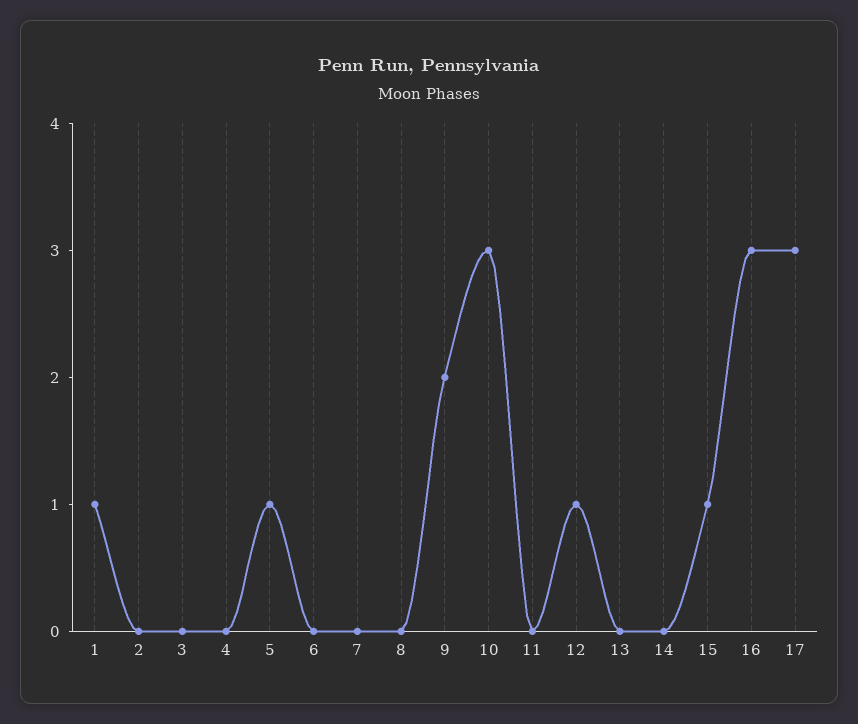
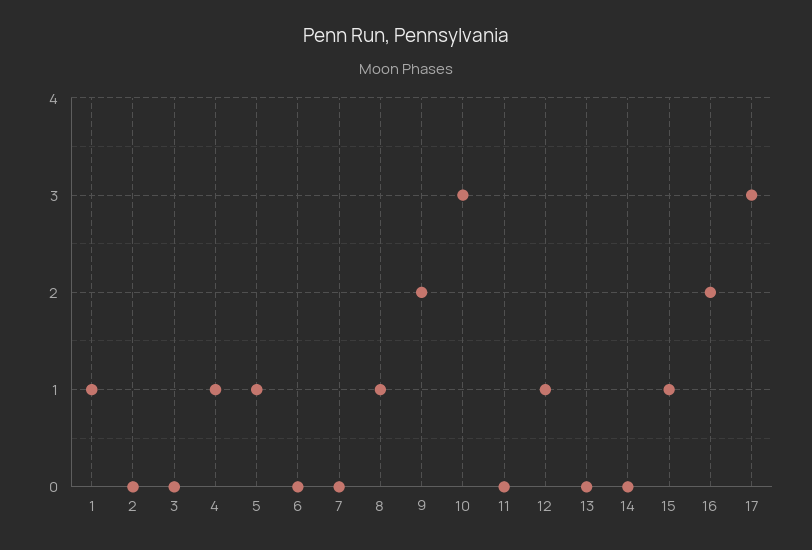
4: 0 -> 1
8: 0 -> 1
16: 3 -> 2

